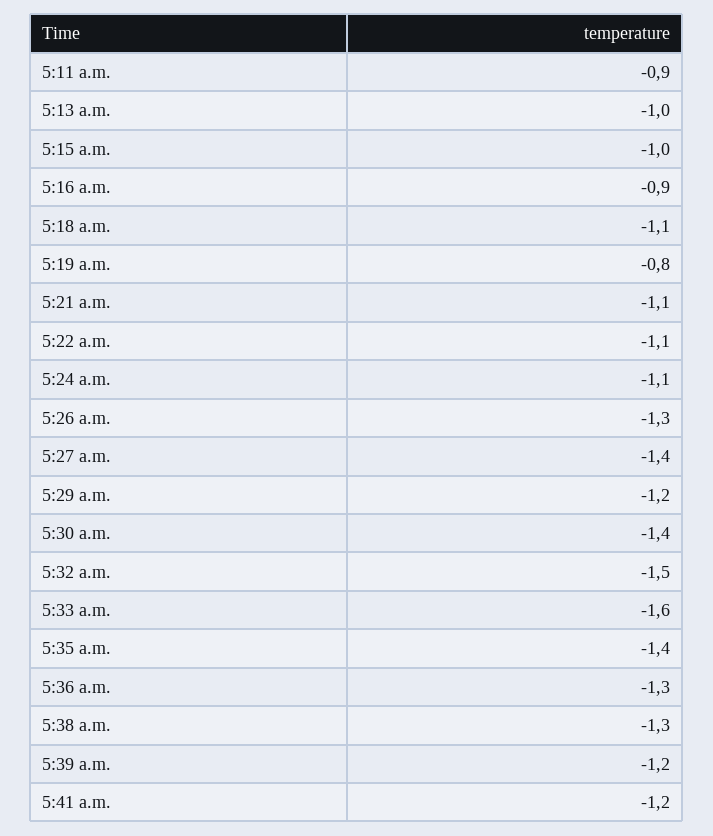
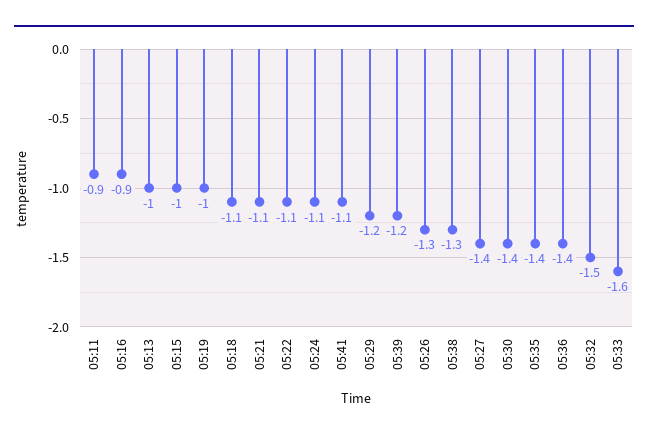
5:19 a.m.: -0.8 -> -1
5:36 a.m.: -1.3 -> -1.4
5:41 a.m.: -1.2 -> -1.1

